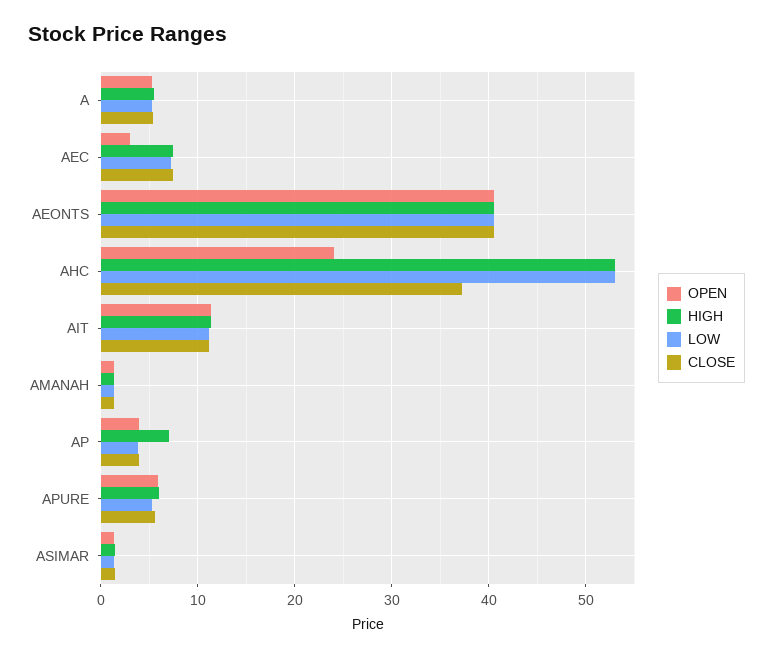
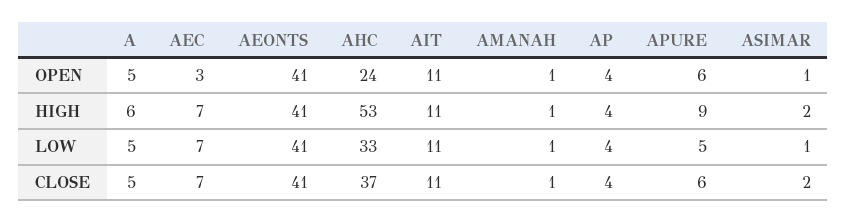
LOW, AHC: 53 -> 33
HIGH, AP: 7 -> 4
HIGH, APURE: 6 -> 9

